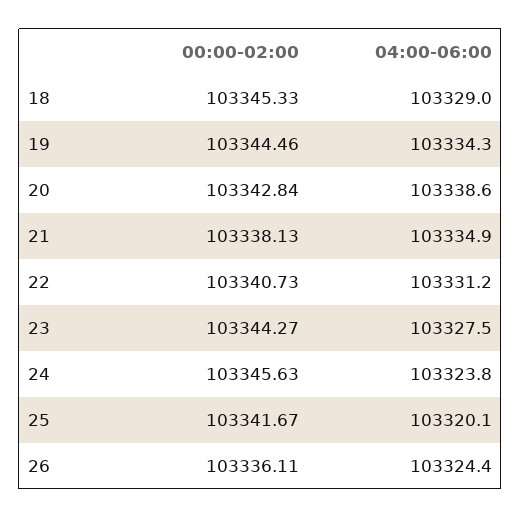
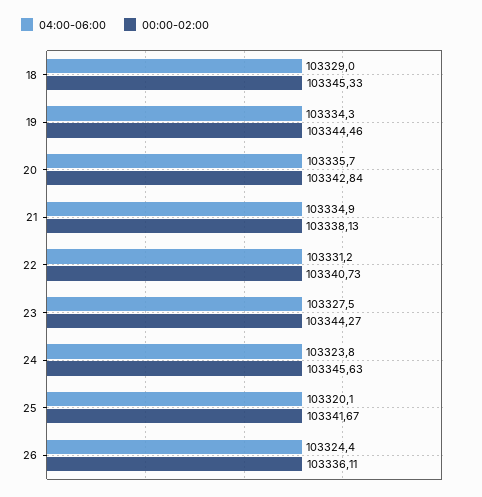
04:00-06:00, 20: 103338.6 -> 103335.7

